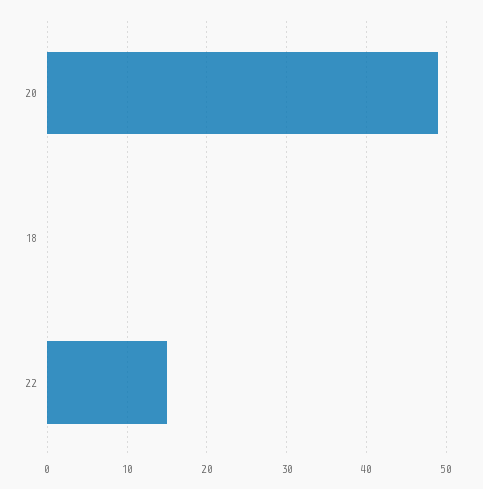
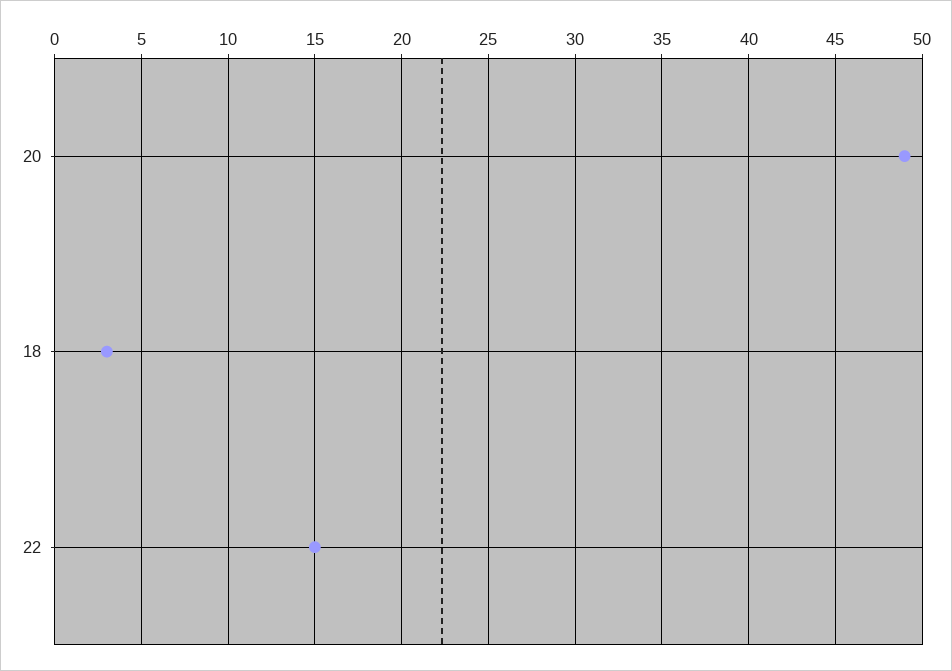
18: 0 -> 3

